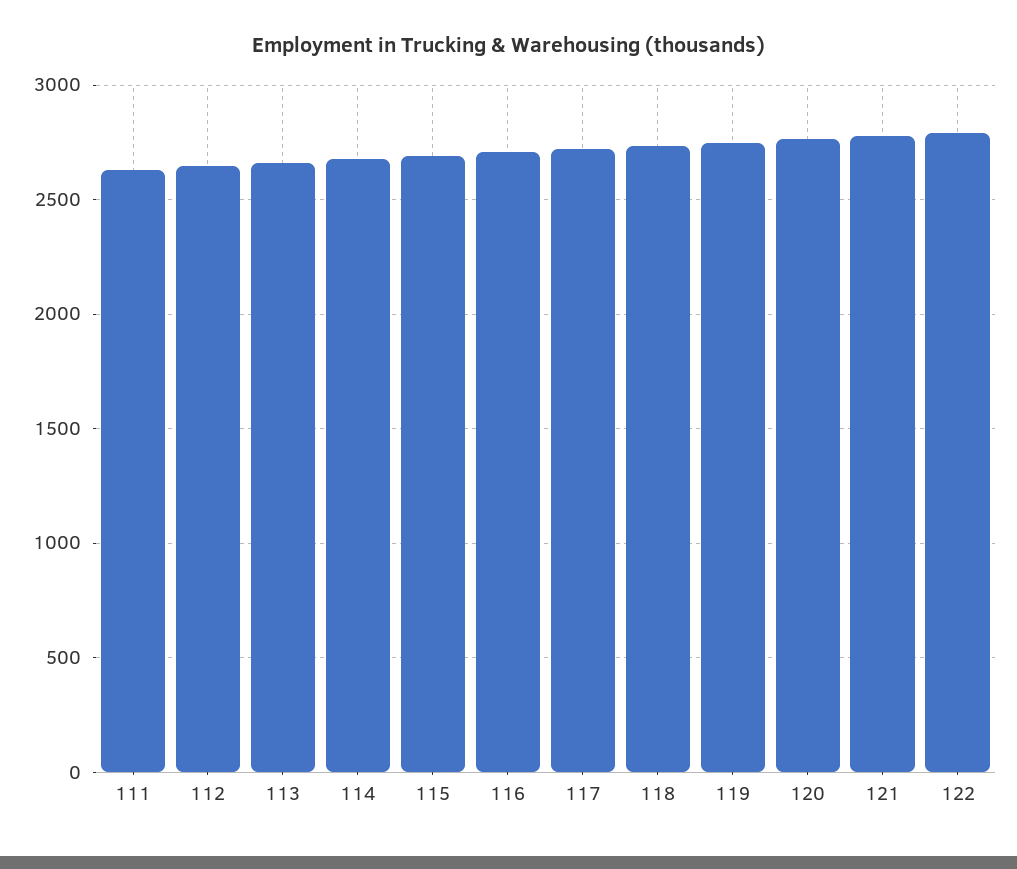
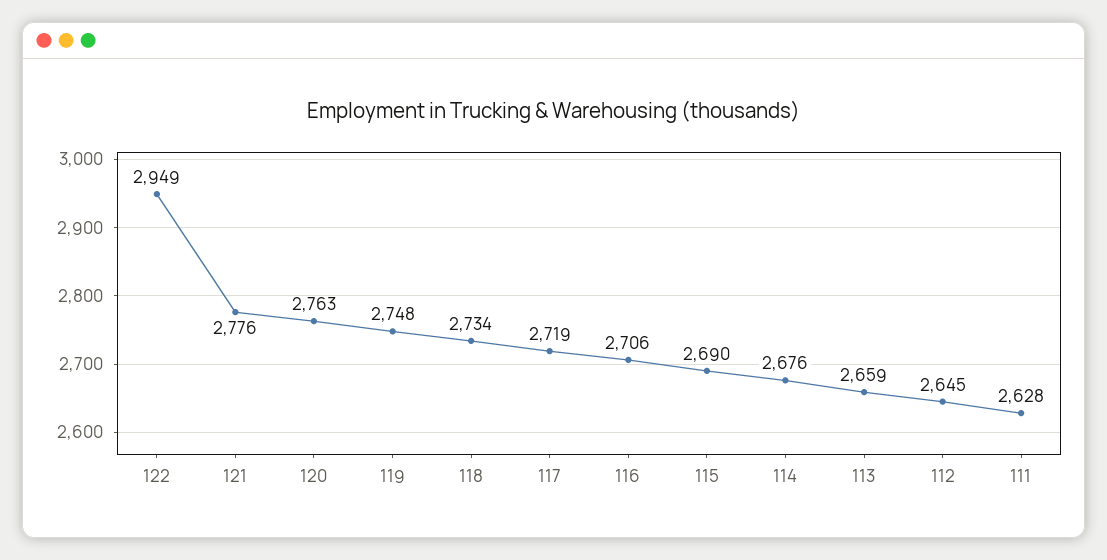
122: 2800 -> 2949

